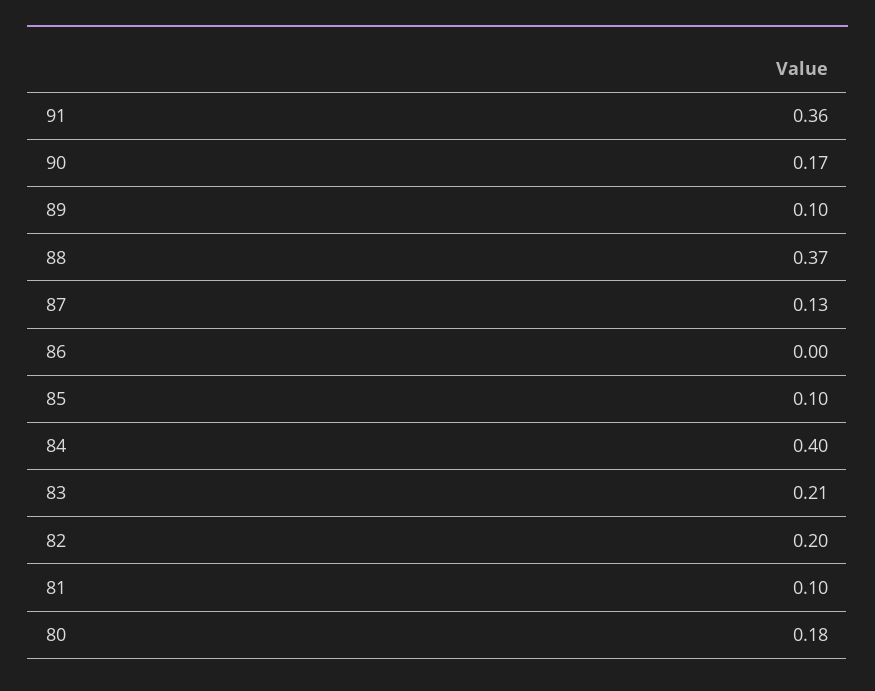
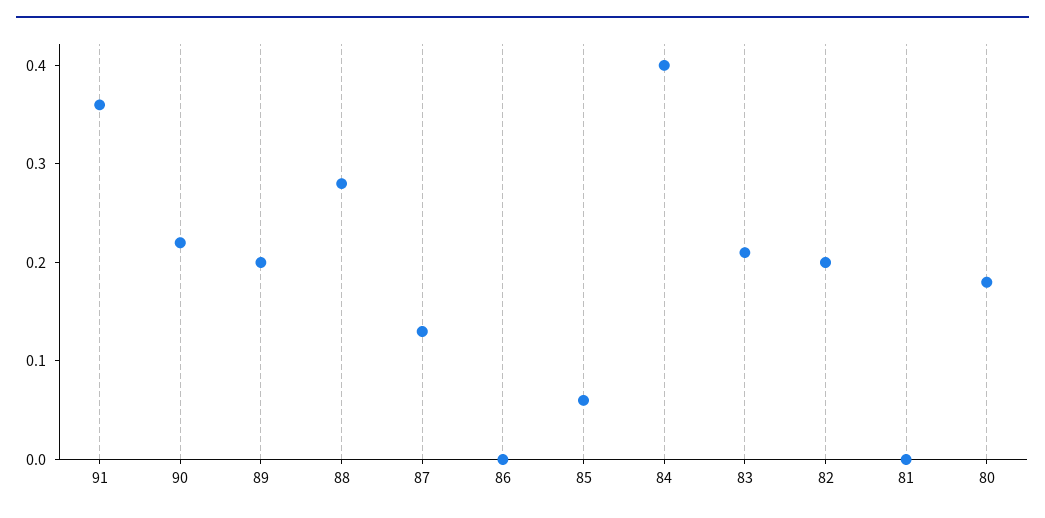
90: 0.17 -> 0.22
89: 0.1 -> 0.2
88: 0.37 -> 0.28
85: 0.1 -> 0.06
81: 0.1 -> 0

